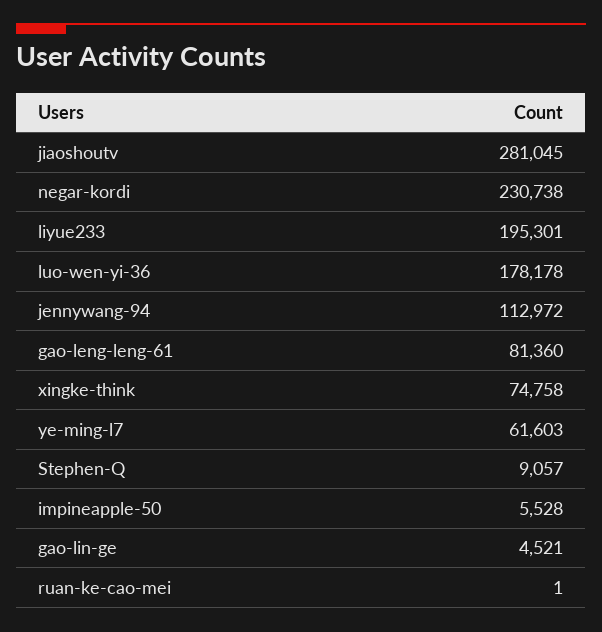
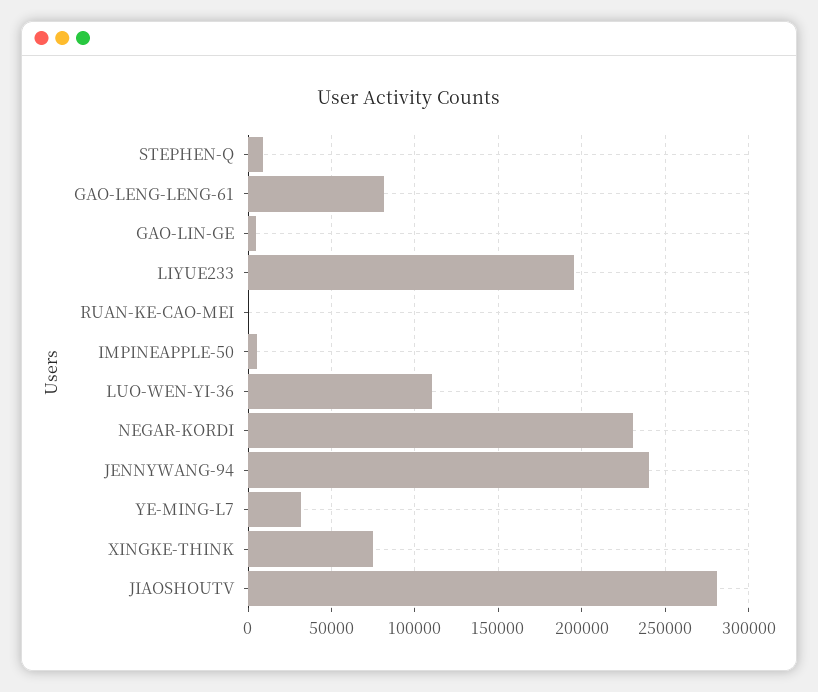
luo-wen-yi-36: 178178 -> 110000
jennywang-94: 112972 -> 240000
ye-ming-l7: 61603 -> 30000

